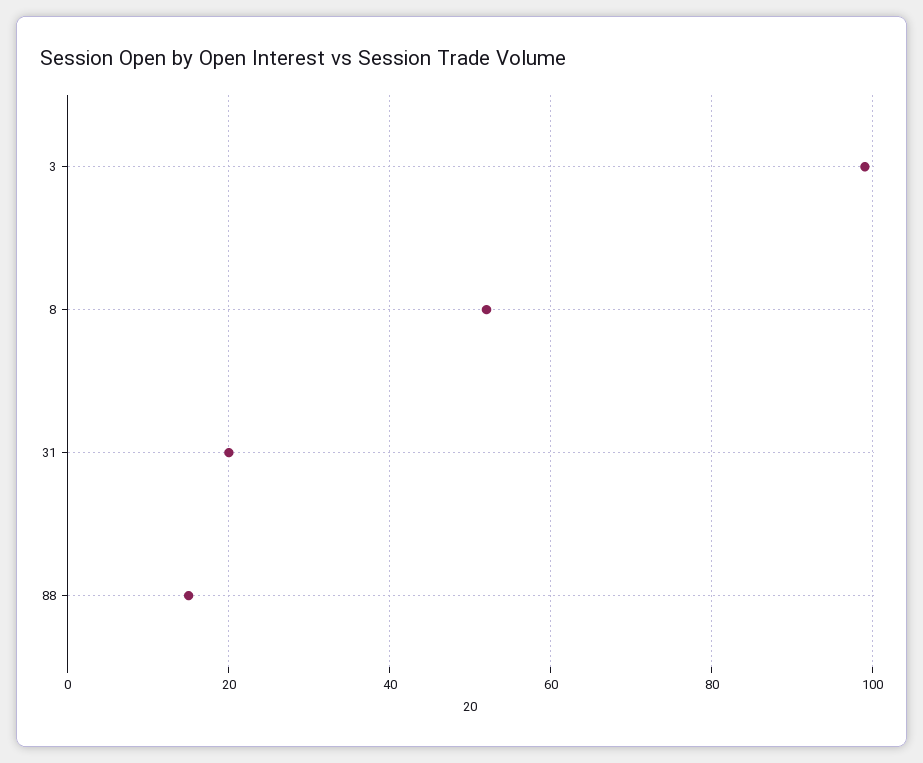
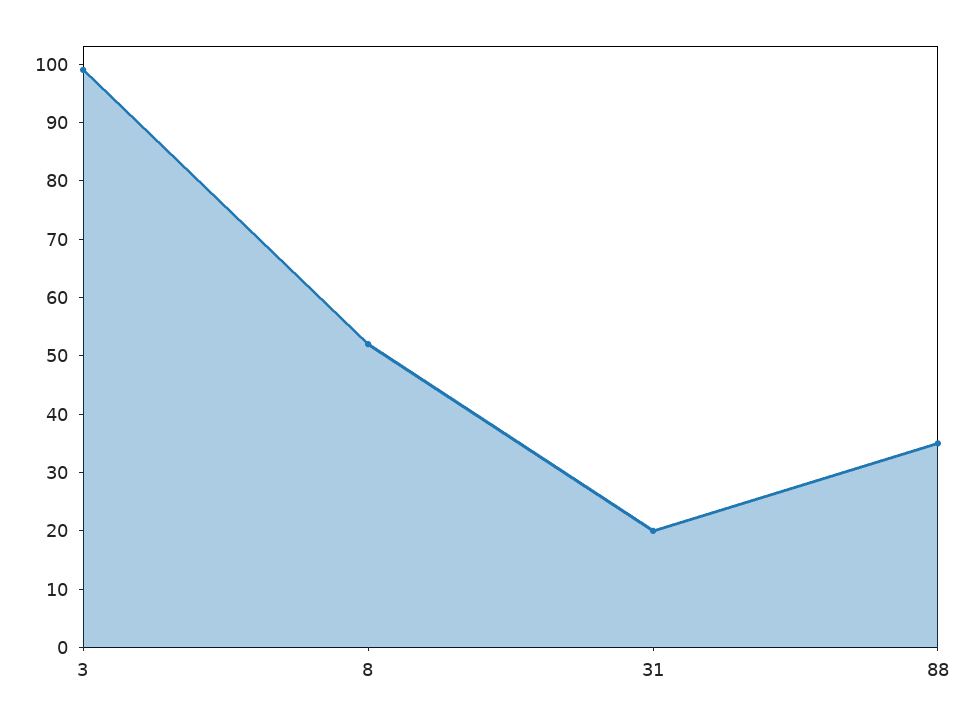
88: 15 -> 35

